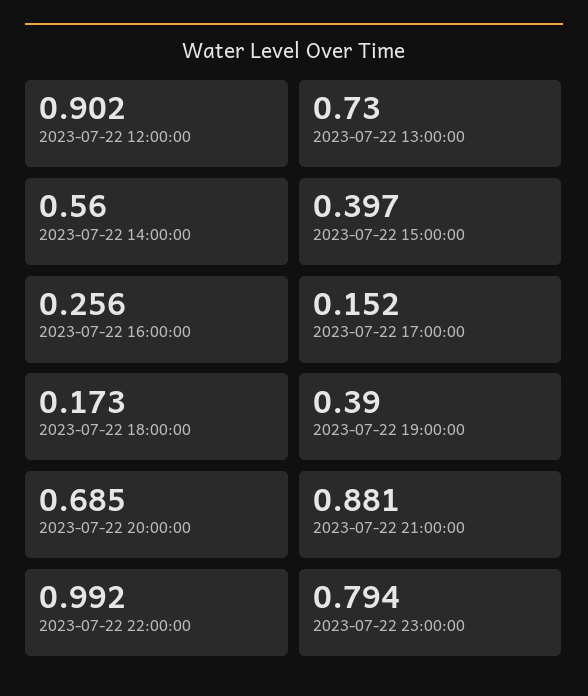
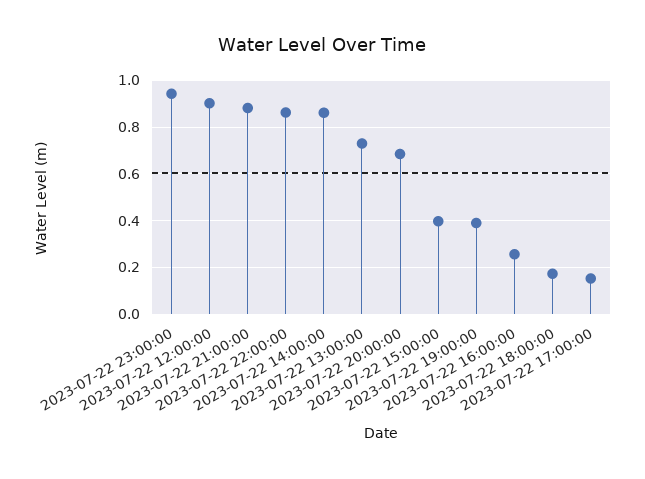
2023-07-22 14:00:00: 0.56 -> 0.85
2023-07-22 22:00:00: 0.992 -> 0.85
2023-07-22 23:00:00: 0.794 -> 0.95

